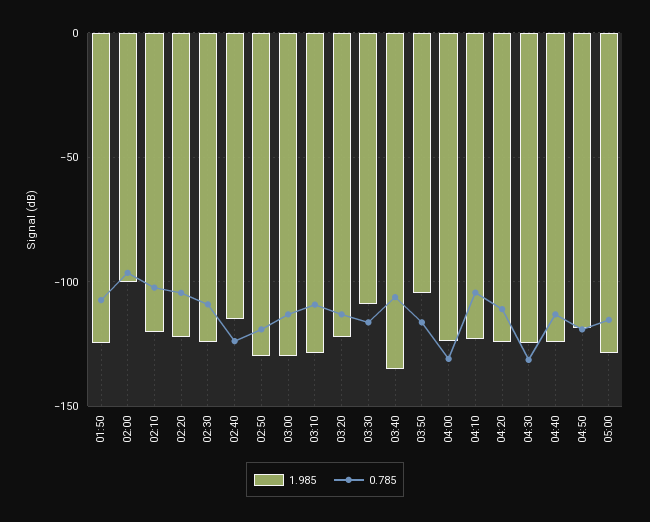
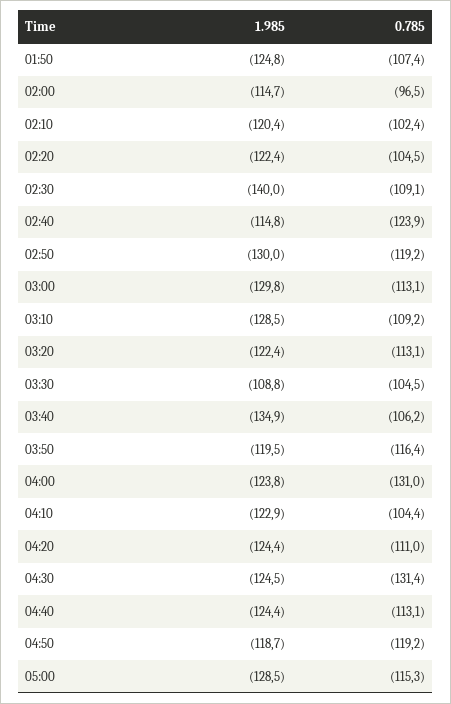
1.985, 02:00: -100 -> -114.7
1.985, 02:30: -125 -> -140
0.785, 03:30: -115 -> -104.5
1.985, 03:50: -105 -> -119.5

